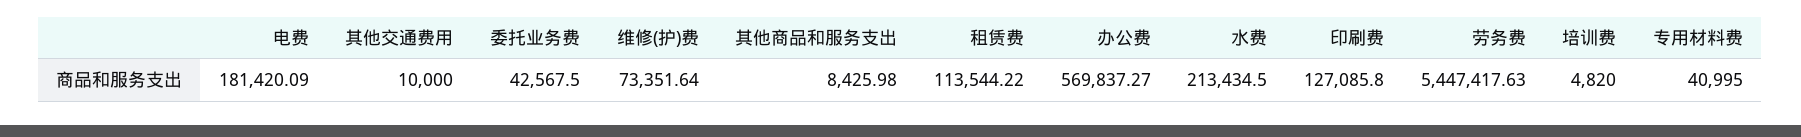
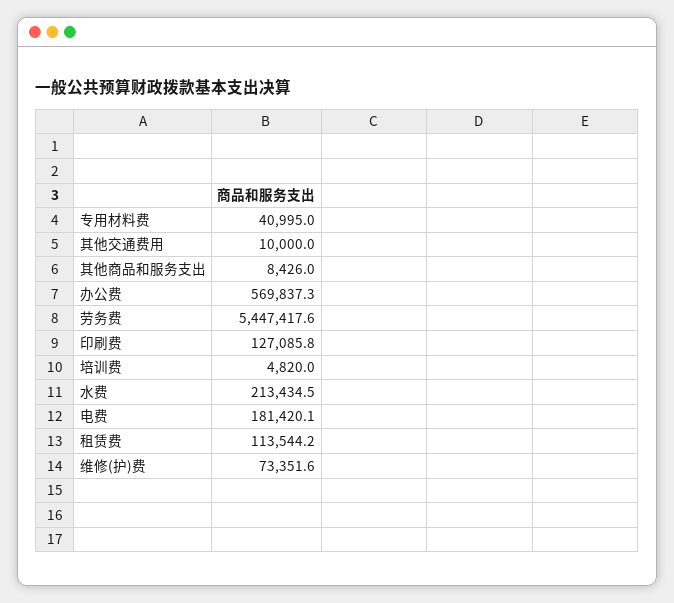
委托业务费: 42567.5 -> none

